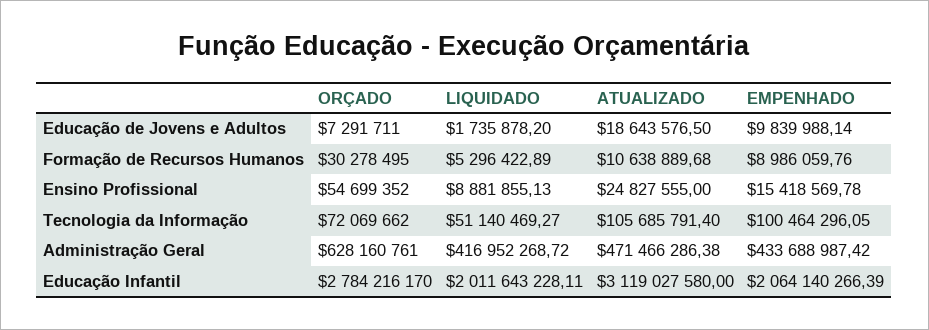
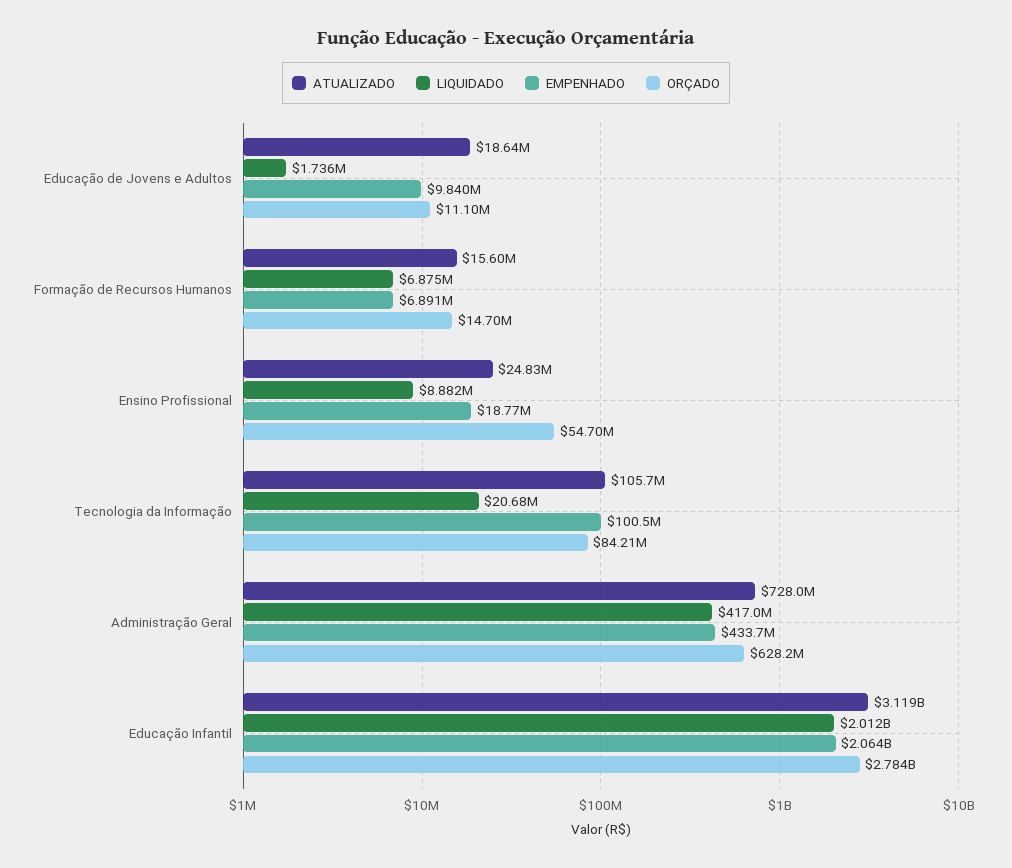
ORÇADO, Educação de Jovens e Adultos: 7291711 -> 11100000
ORÇADO, Formação de Recursos Humanos: 30278495 -> 14700000
LIQUIDADO, Formação de Recursos Humanos: 5296422.89 -> 6875000
ATUALIZADO, Formação de Recursos Humanos: 10638889.68 -> 15600000
EMPENHADO, Formação de Recursos Humanos: 8986059.76 -> 6891000
EMPENHADO, Ensino Profissional: 15418569.78 -> 18770000
ORÇADO, Tecnologia da Informação: 72069662 -> 84210000
LIQUIDADO, Tecnologia da Informação: 51140469.27 -> 20680000
ATUALIZADO, Administração Geral: 471466286.38 -> 728000000

